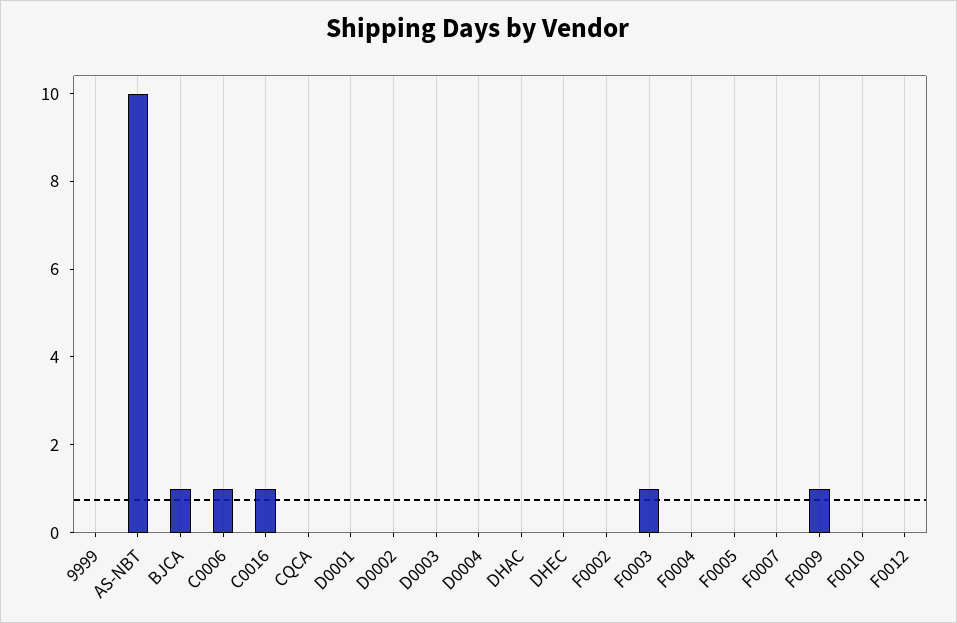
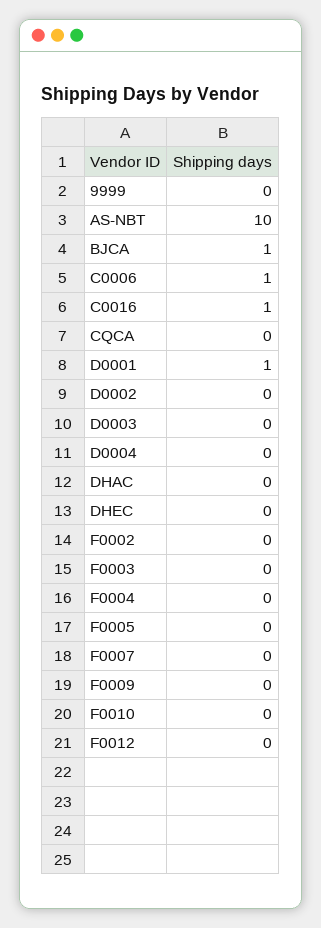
D0001: 0 -> 1
F0003: 1 -> 0
F0009: 1 -> 0

